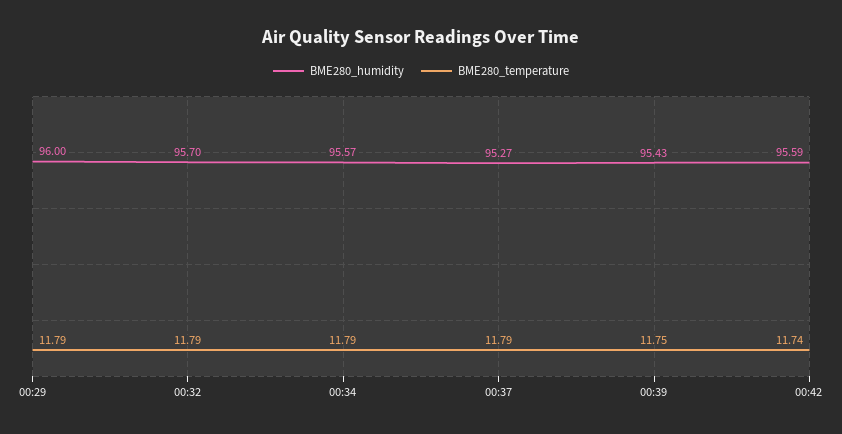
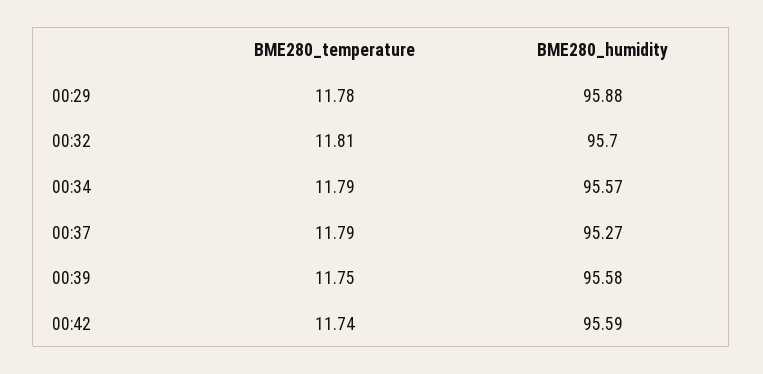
BME280_humidity, 00:29: 96 -> 95.88
BME280_temperature, 00:29: 11.79 -> 11.78
BME280_temperature, 00:32: 11.79 -> 11.81
BME280_humidity, 00:39: 95.43 -> 95.58

